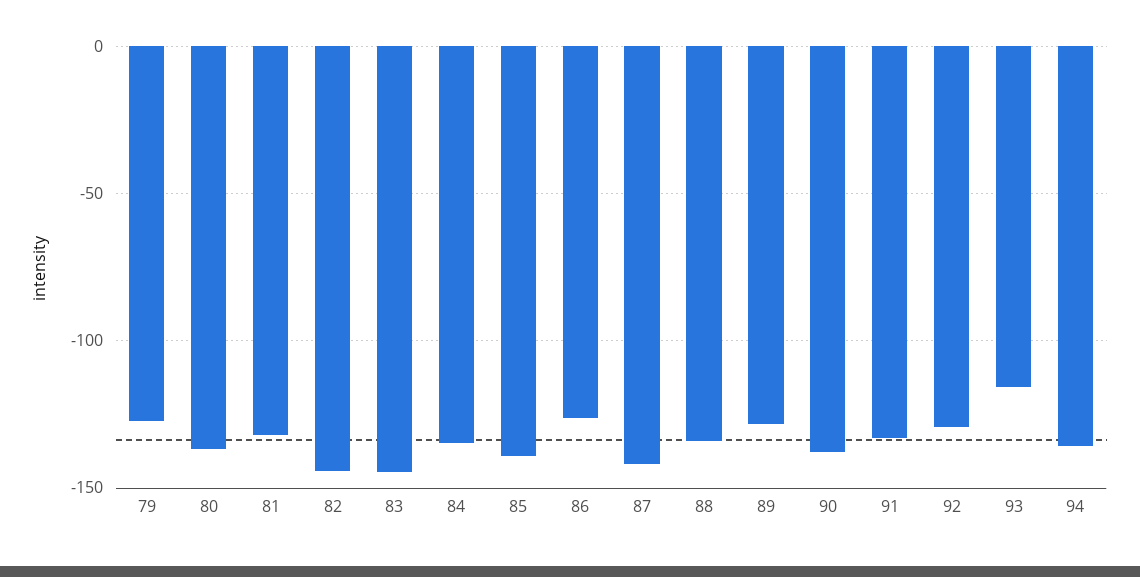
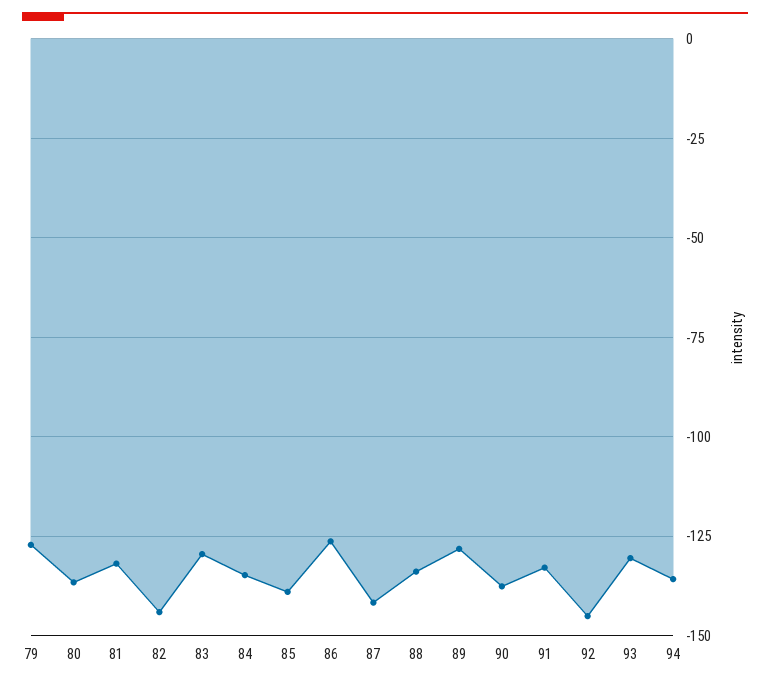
83: -145 -> -130
92: -130 -> -145
93: -115 -> -130

